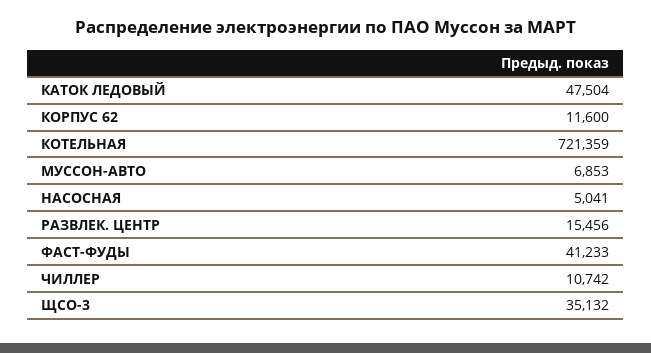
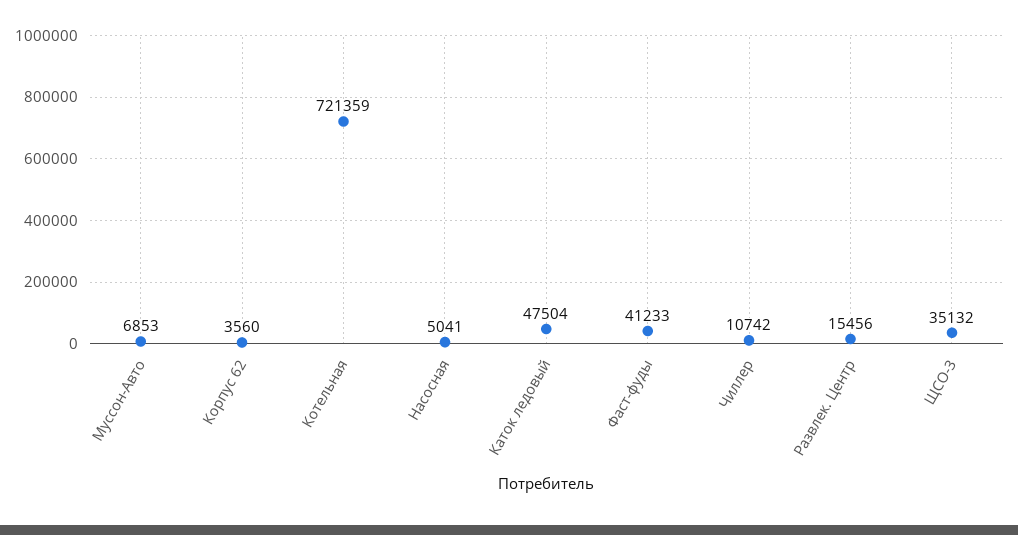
КОРПУС 62: 11600 -> 3560

